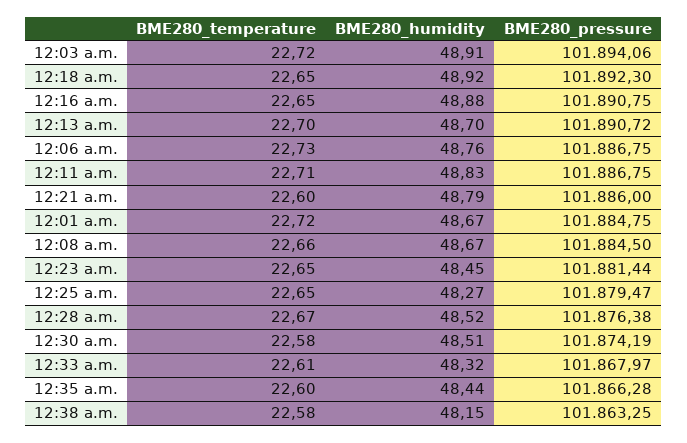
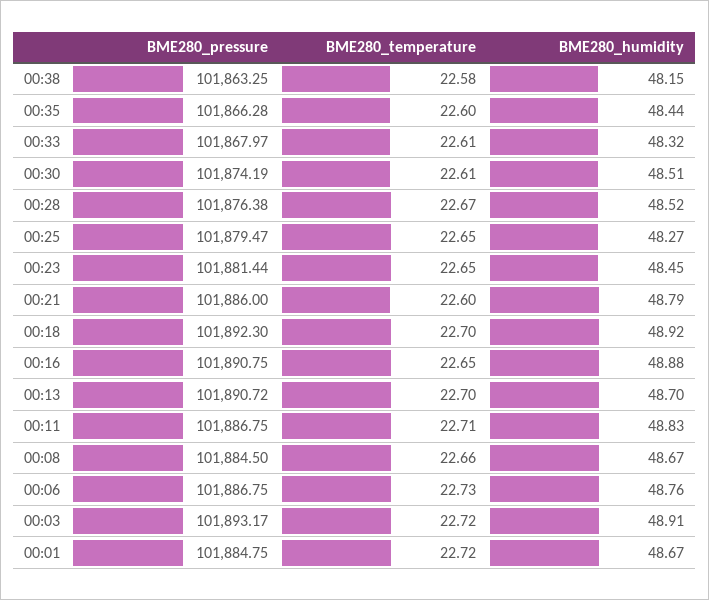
BME280_pressure, 12:03 a.m.: 101894.06 -> 101893.17
BME280_temperature, 12:18 a.m.: 22.65 -> 22.7
BME280_temperature, 12:30 a.m.: 22.58 -> 22.61

